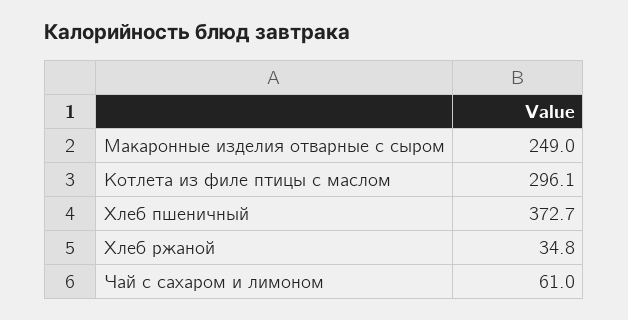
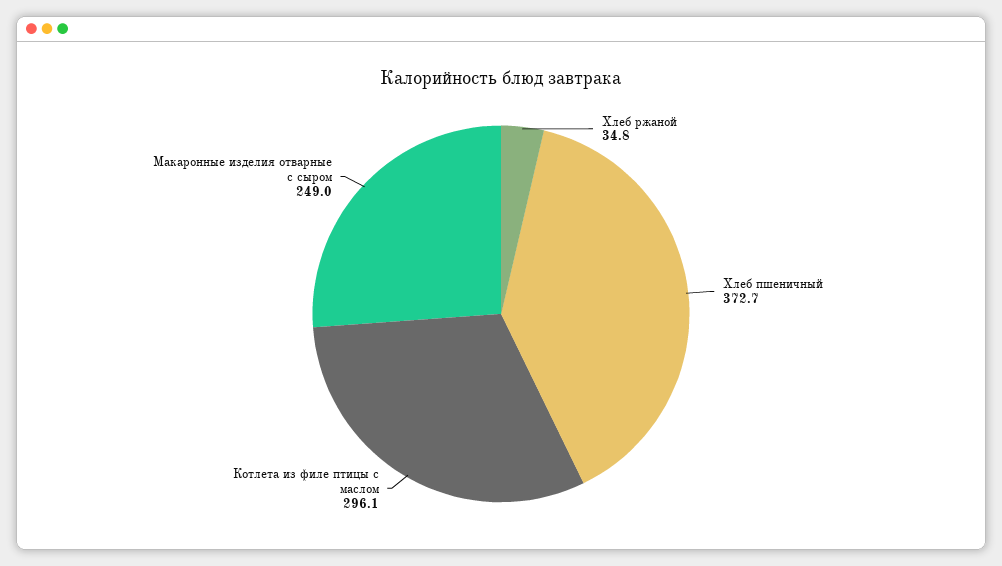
Чай с сахаром и лимоном: 61 -> none

